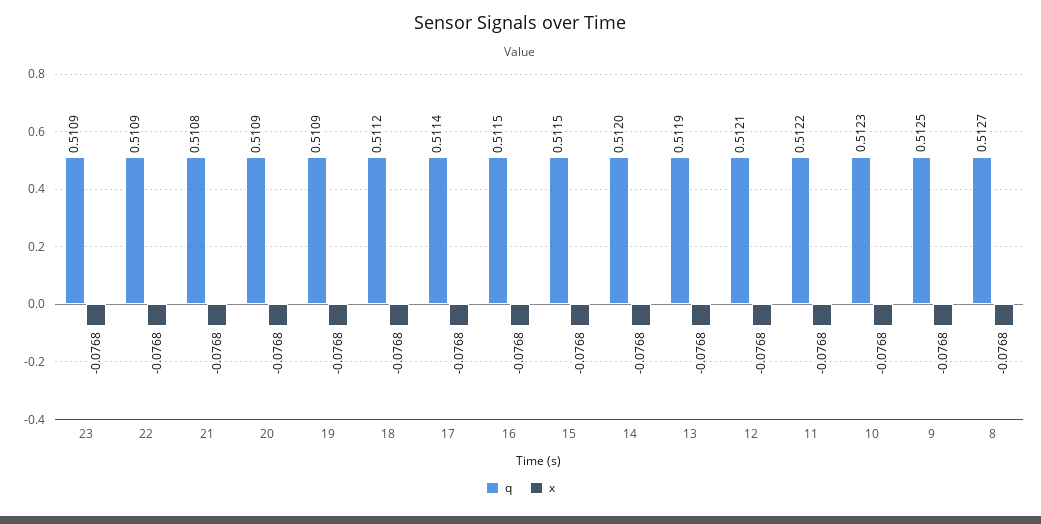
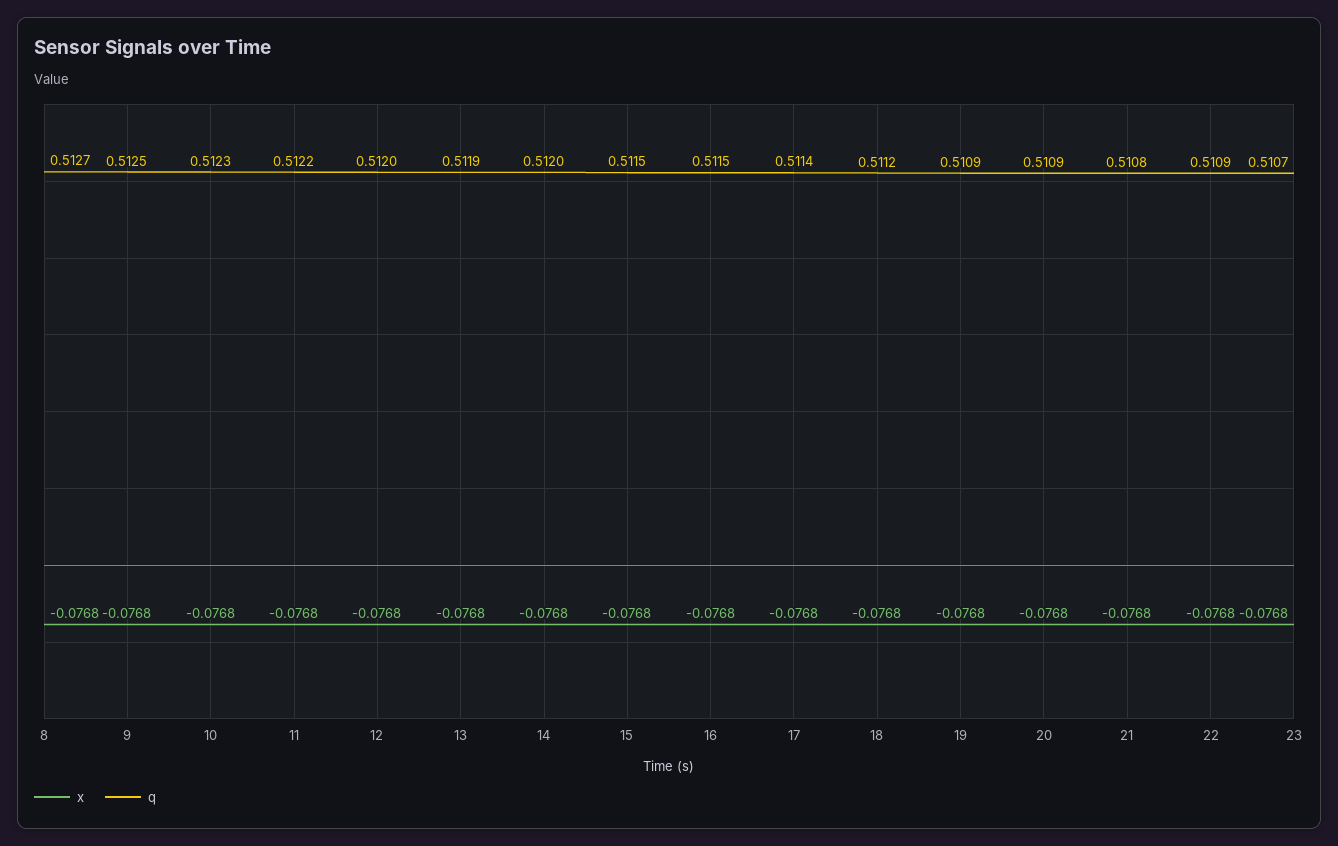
q, 23: 0.5109 -> 0.5107
q, 12: 0.5121 -> 0.512

